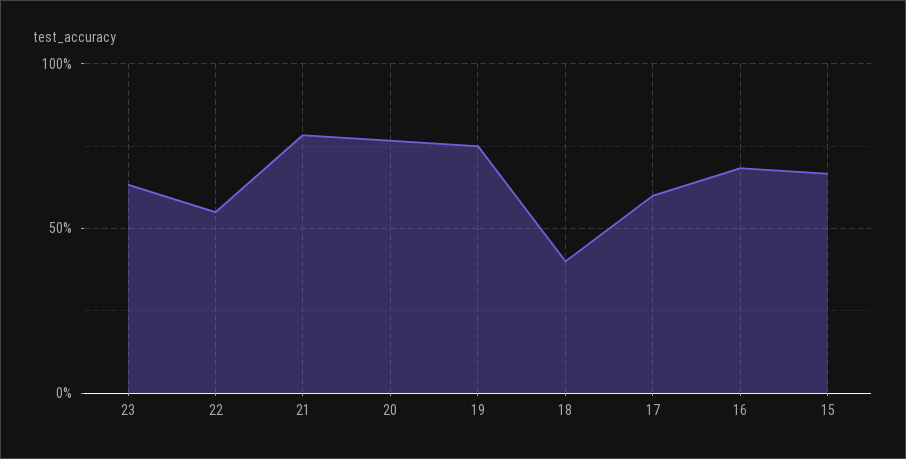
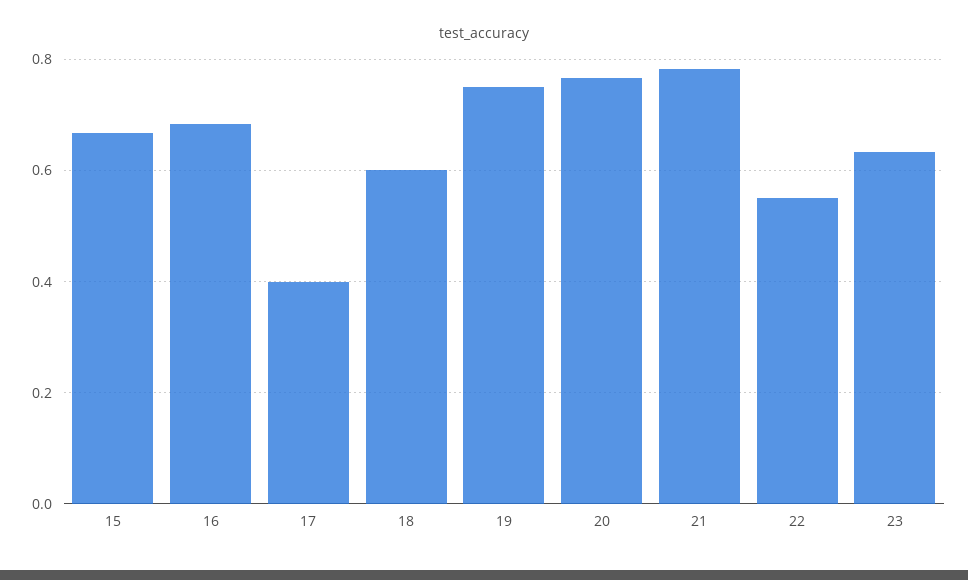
18: 0.4 -> 0.6
17: 0.6 -> 0.4

